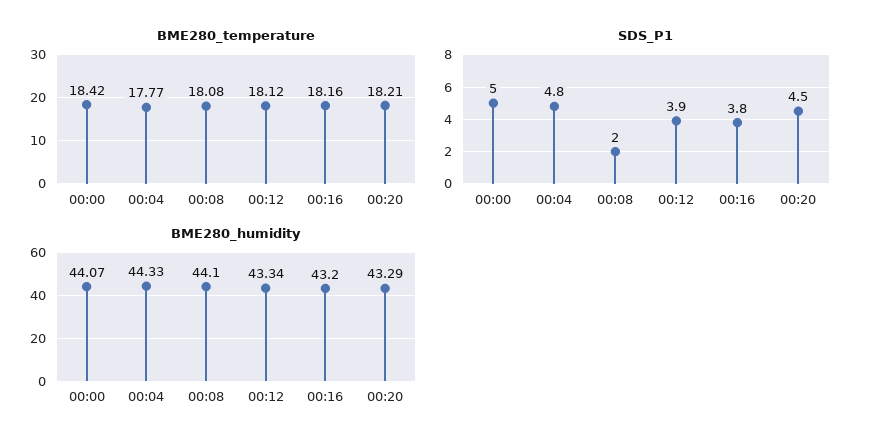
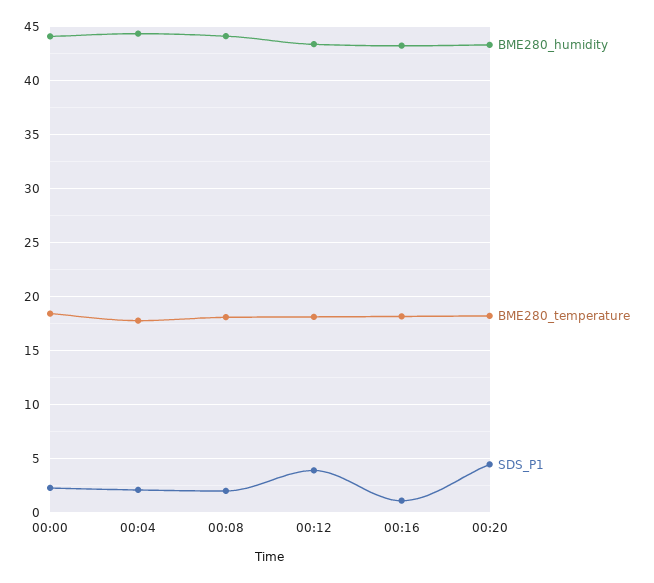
SDS_P1, 00:00: 5 -> 2
SDS_P1, 00:04: 4.8 -> 2
SDS_P1, 00:16: 3.8 -> 1

